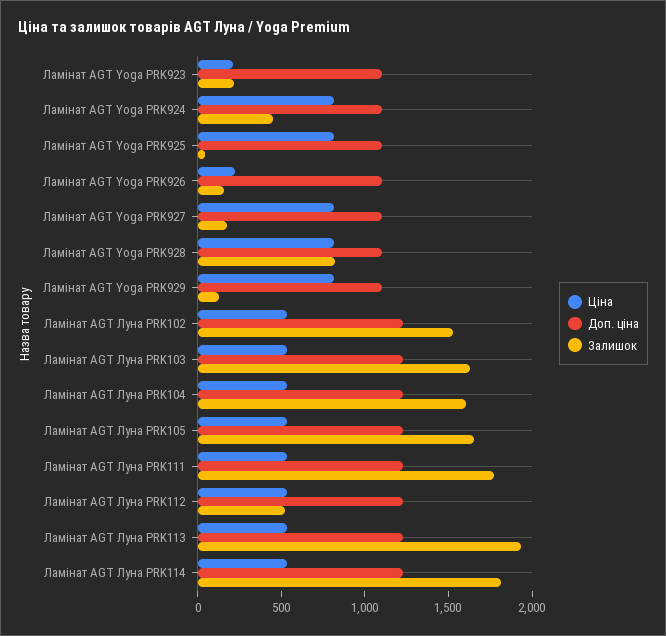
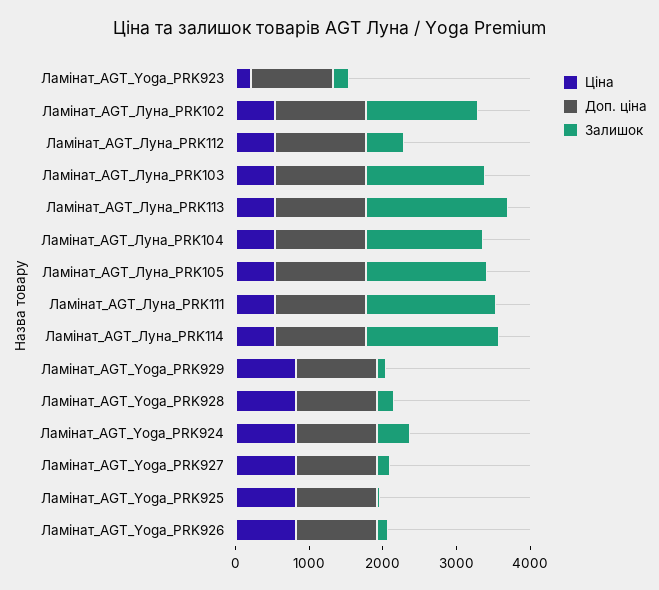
Ціна, Ламінат AGT Yoga PRK926: 200 -> 800
Залишок, Ламінат AGT Yoga PRK928: 800 -> 200

